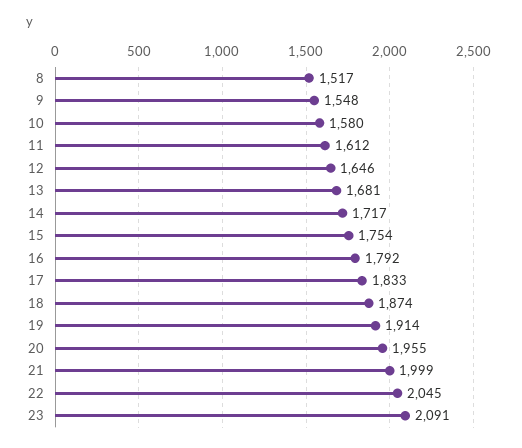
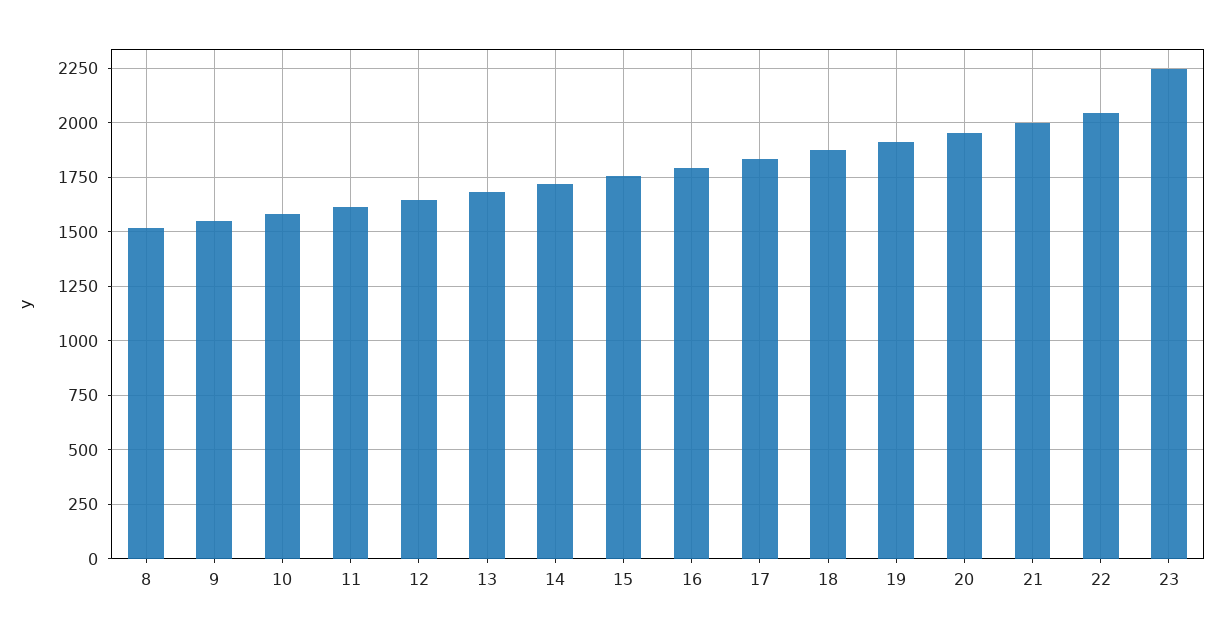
23: 2091 -> 2250

